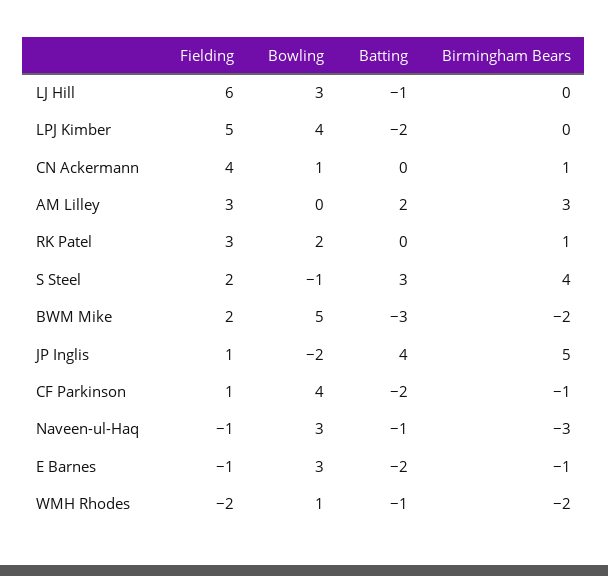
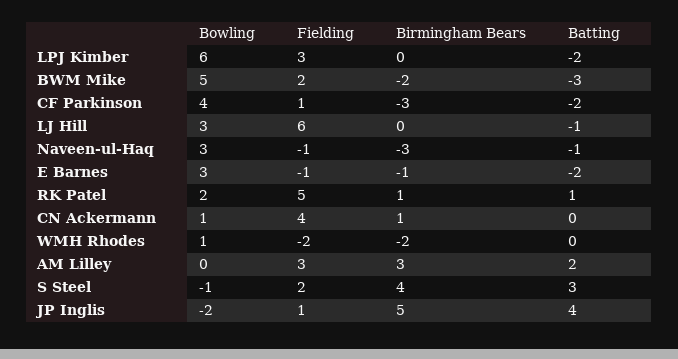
Fielding, LPJ Kimber: 5 -> 3
Bowling, LPJ Kimber: 4 -> 6
Fielding, RK Patel: 3 -> 5
Batting, RK Patel: 0 -> 1
Birmingham Bears, CF Parkinson: -1 -> -3
Batting, WMH Rhodes: -1 -> 0

